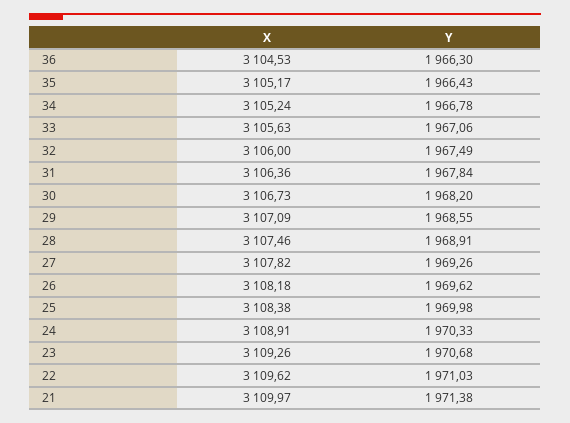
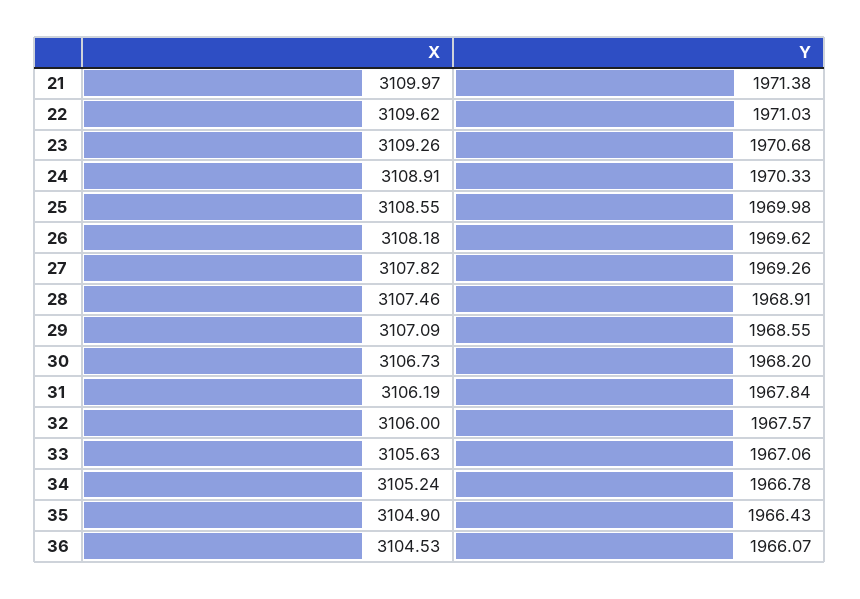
Y, 36: 1966.3 -> 1966.07
X, 35: 3105.17 -> 3104.9
Y, 32: 1967.49 -> 1967.57
X, 31: 3106.36 -> 3106.19
X, 25: 3108.38 -> 3108.55

